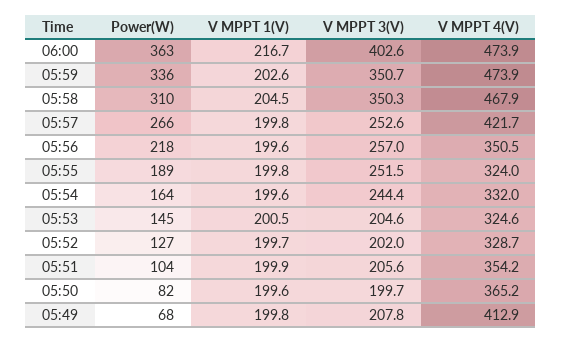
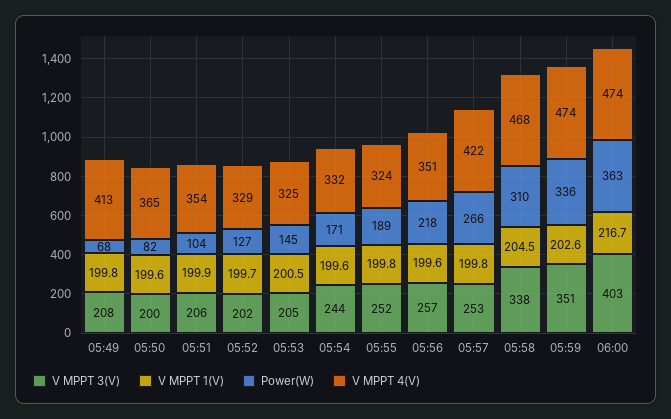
V MPPT 3(V), 05:58: 350.3 -> 338
Power(W), 05:54: 164 -> 171

